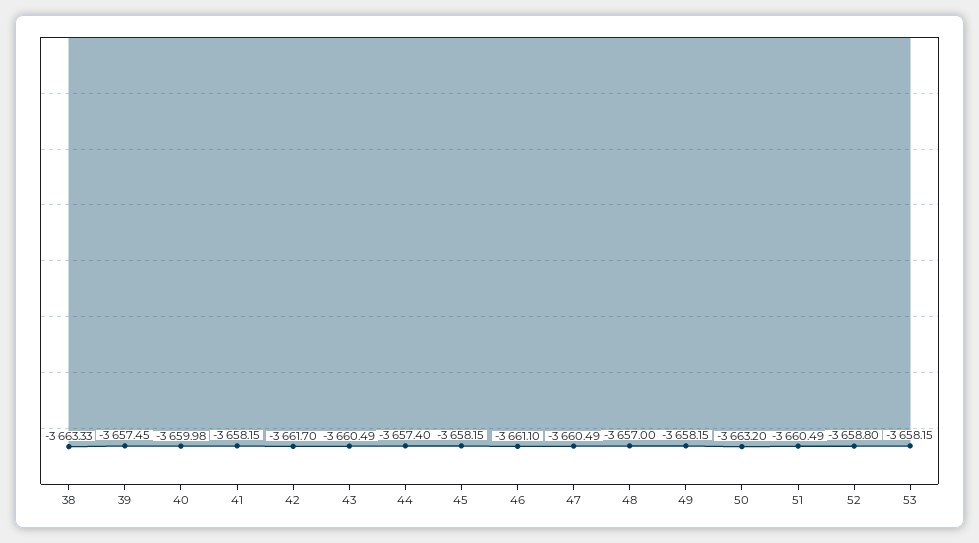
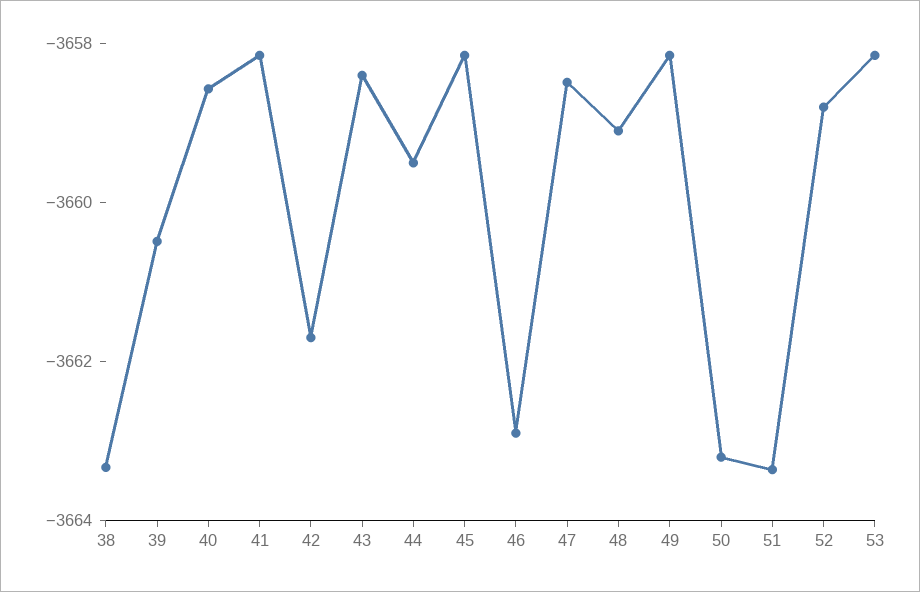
39: -3657.45 -> -3660.5
40: -3659.98 -> -3658.5
43: -3660.49 -> -3658.5
44: -3657.4 -> -3659.5
46: -3661.1 -> -3663
47: -3660.49 -> -3658.5
48: -3657 -> -3659
51: -3660.49 -> -3663.5

